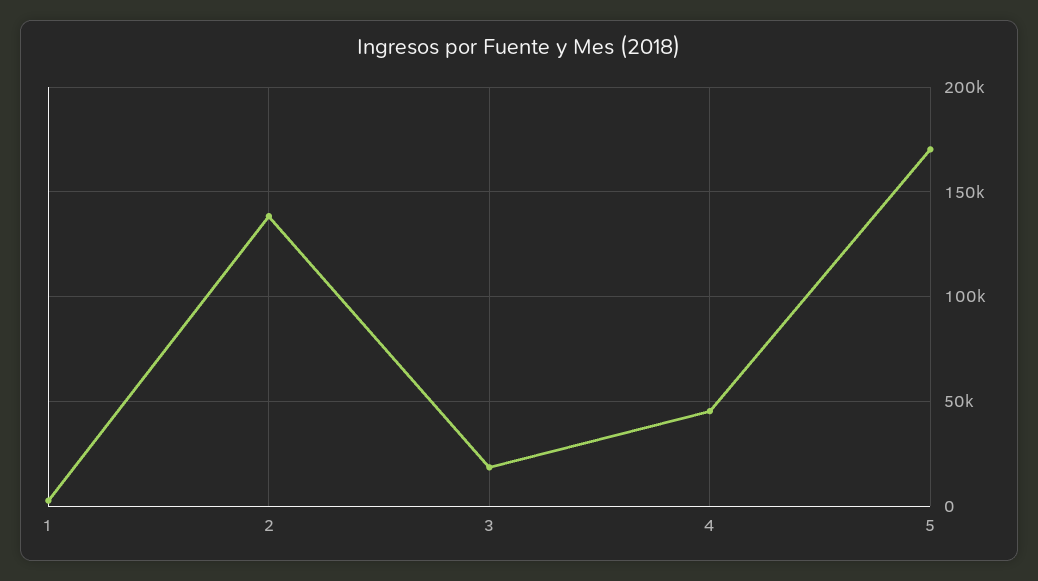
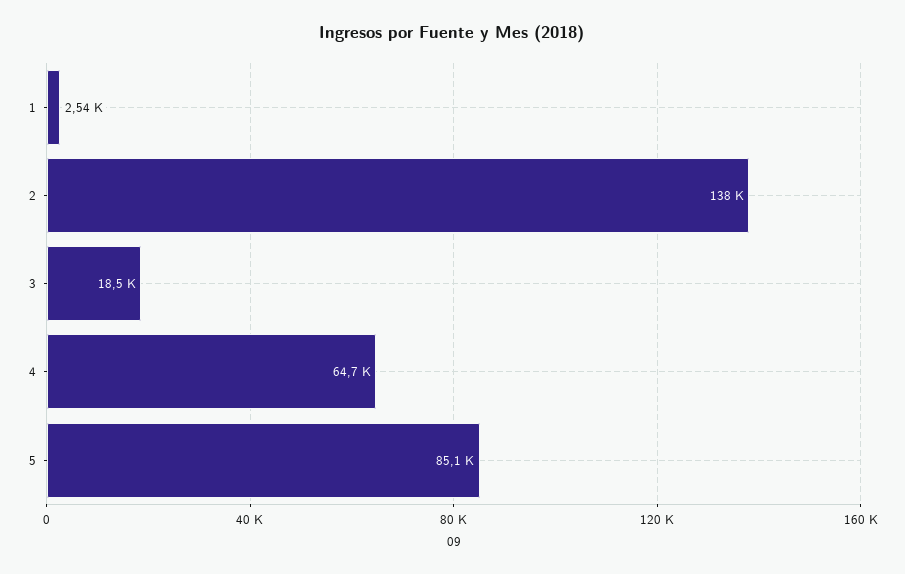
4: 45000 -> 64700
5: 170000 -> 85100

